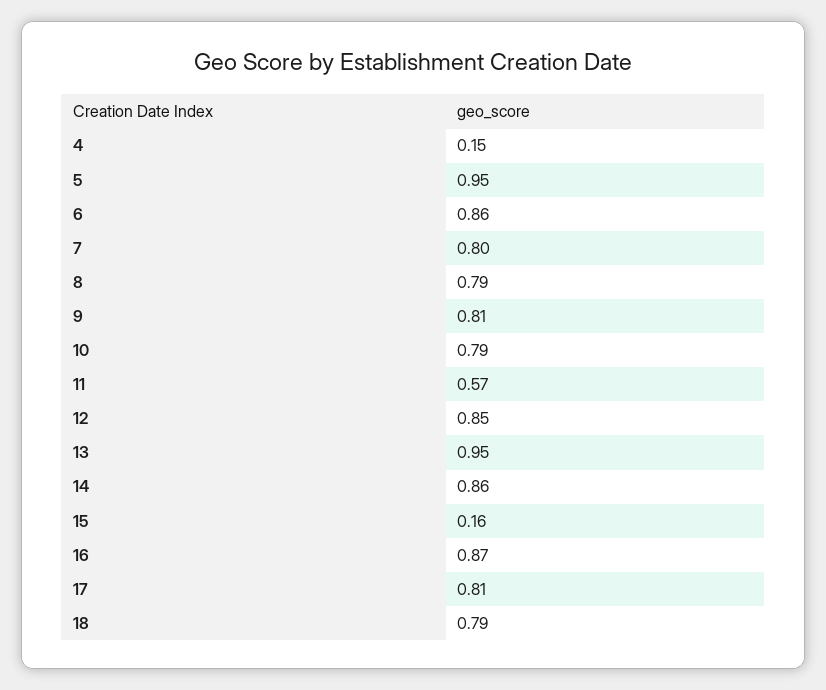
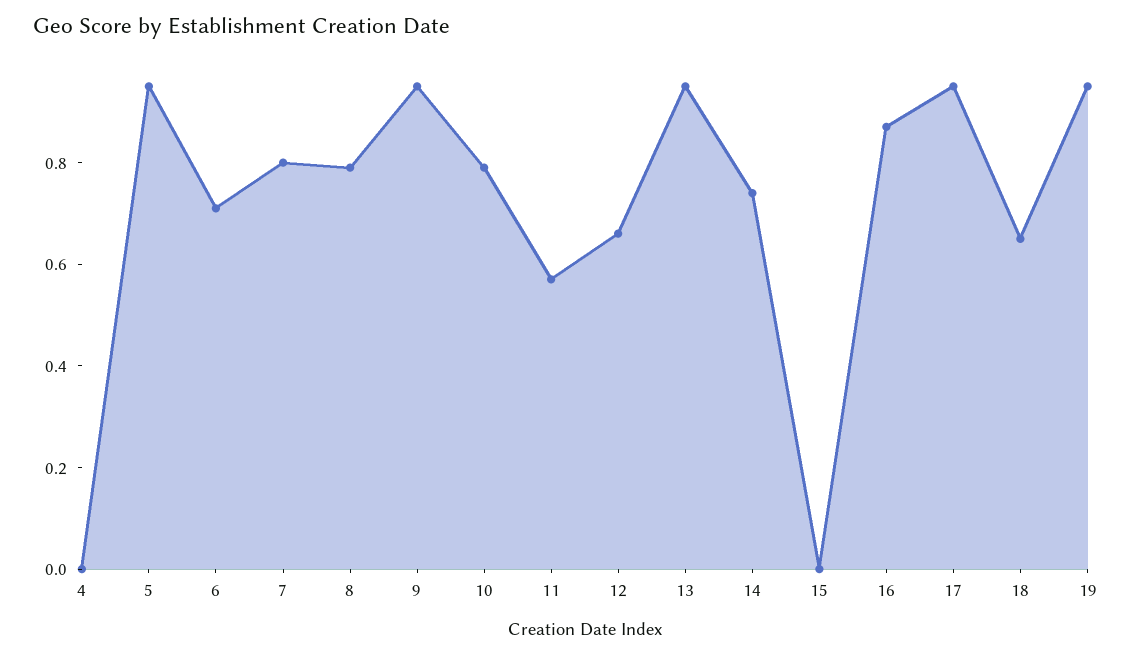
4: 0.15 -> 0
6: 0.86 -> 0.7
9: 0.81 -> 0.95
12: 0.85 -> 0.65
14: 0.86 -> 0.75
15: 0.16 -> 0
17: 0.81 -> 0.95
18: 0.79 -> 0.65
19: none -> 0.95

